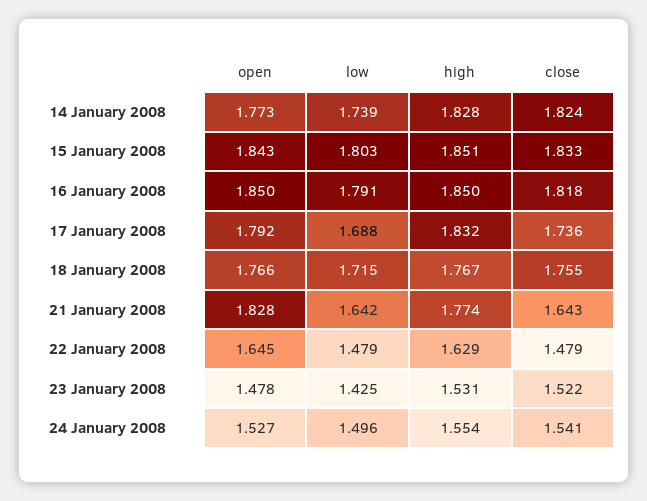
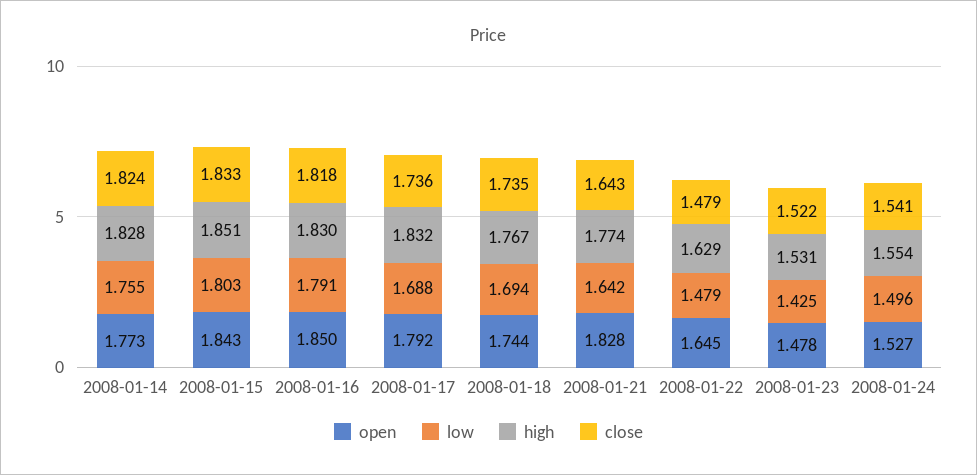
low, 14 January 2008: 1.739 -> 1.755
high, 16 January 2008: 1.85 -> 1.83
open, 18 January 2008: 1.766 -> 1.744
low, 18 January 2008: 1.715 -> 1.694
close, 18 January 2008: 1.755 -> 1.735

